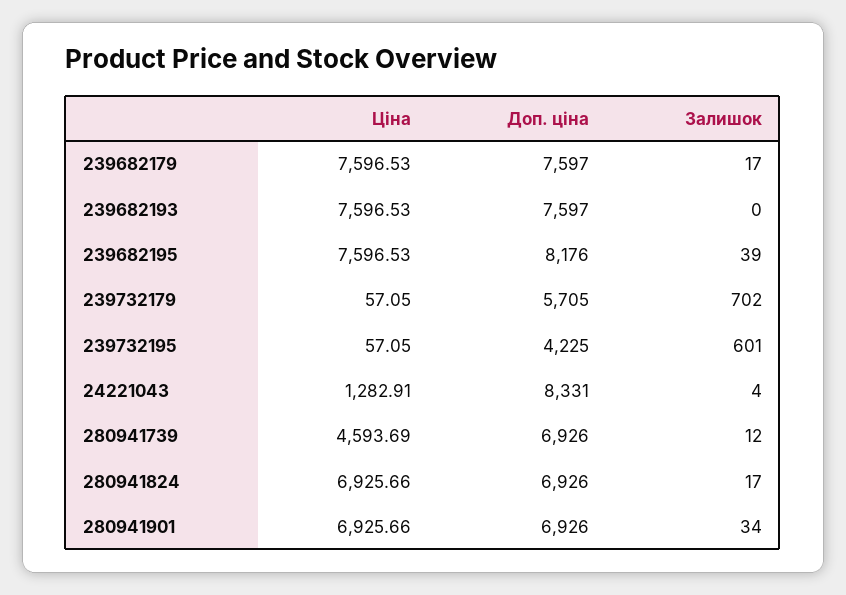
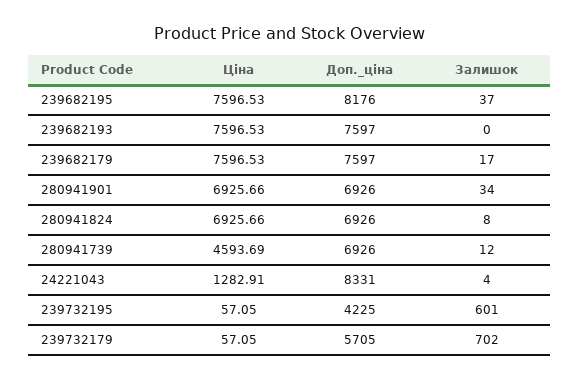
Залишок, 239682195: 39 -> 37
Залишок, 280941824: 17 -> 8

